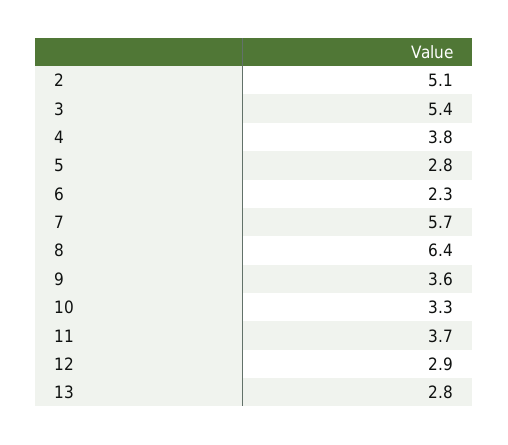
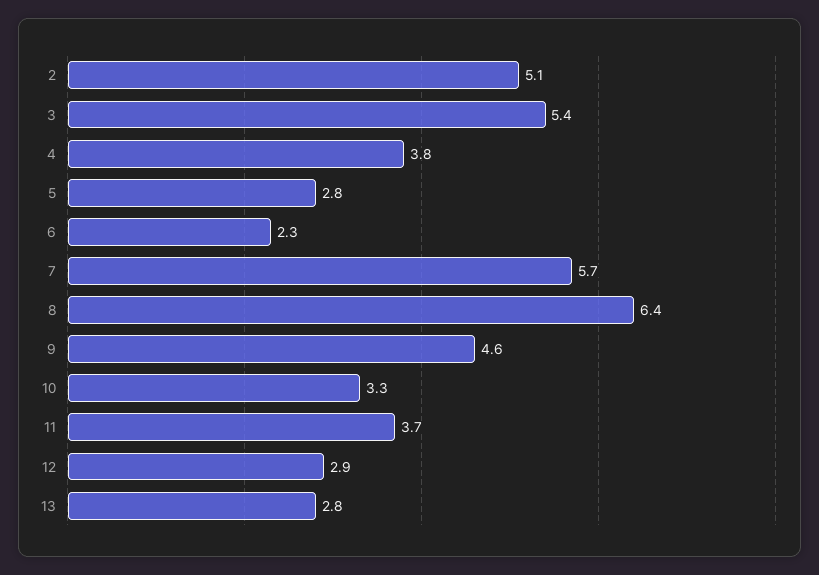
9: 3.6 -> 4.6

